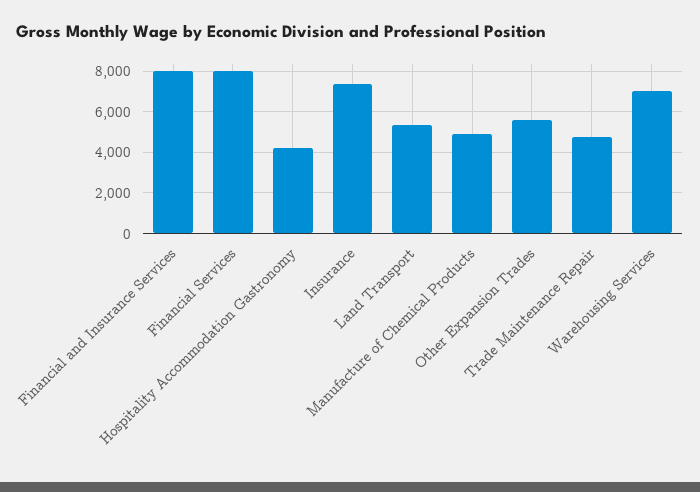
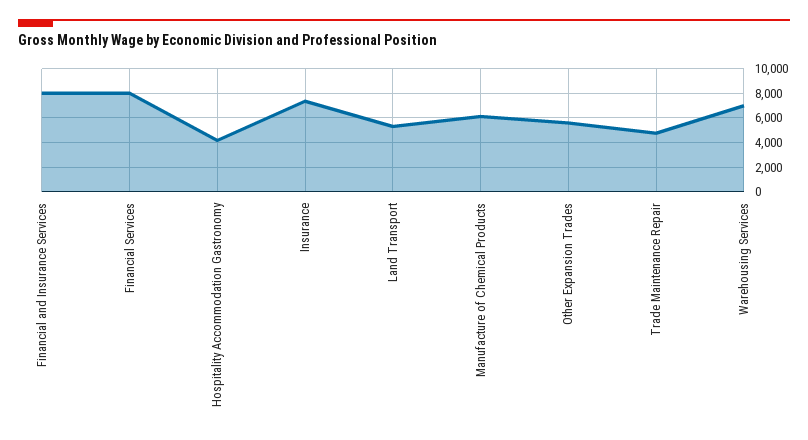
Manufacture of Chemical Products: 5000 -> 6000

